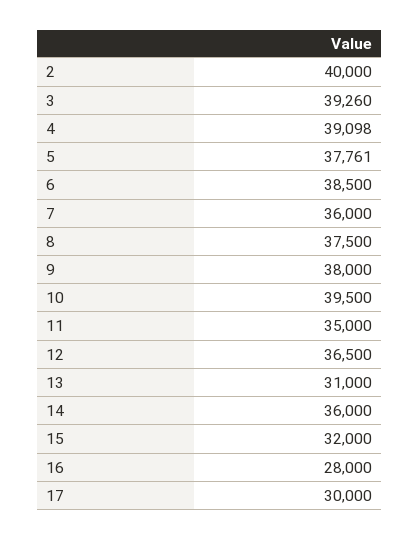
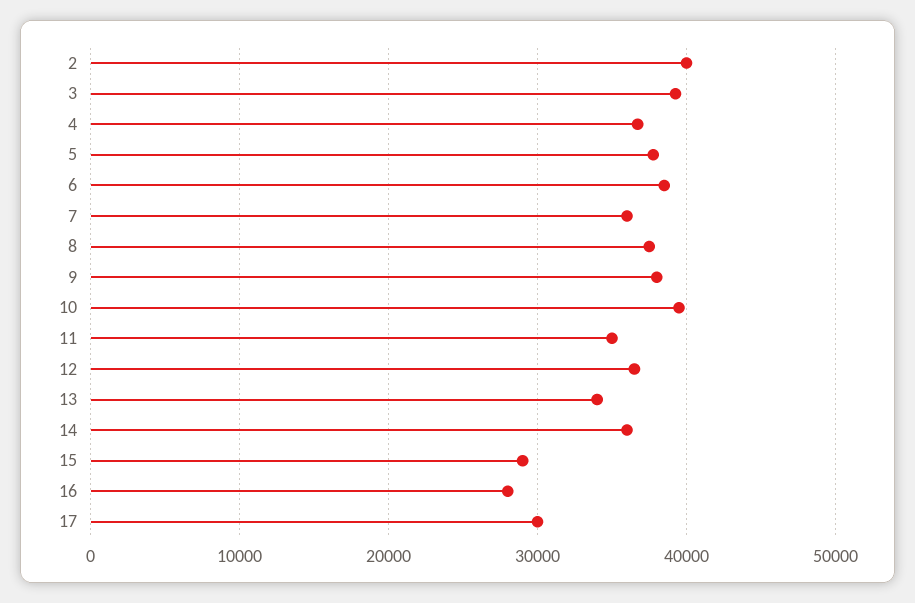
4: 39098 -> 37000
13: 31000 -> 34000
15: 32000 -> 29000

